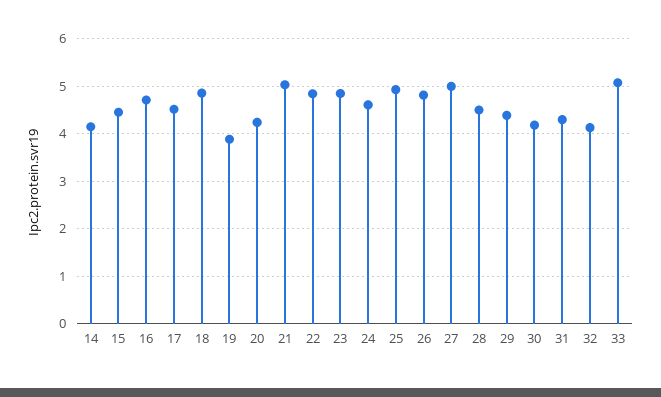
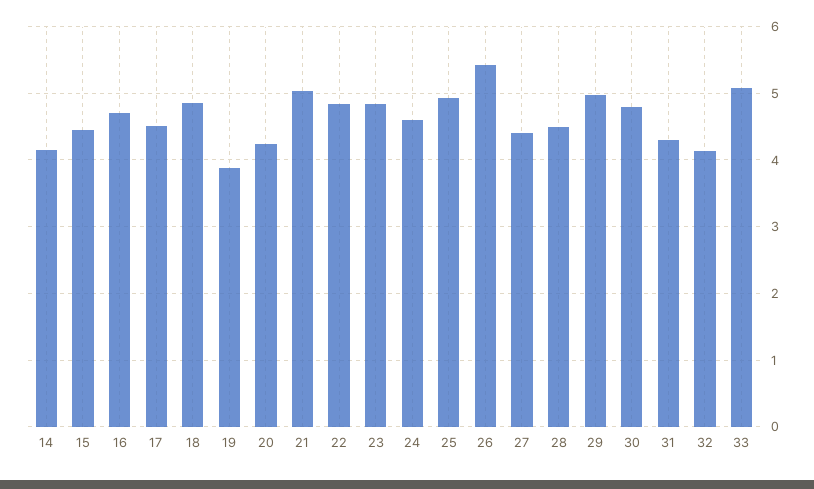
26: 4.8 -> 5.4
27: 5 -> 4.4
29: 4.4 -> 5
30: 4.2 -> 4.8

